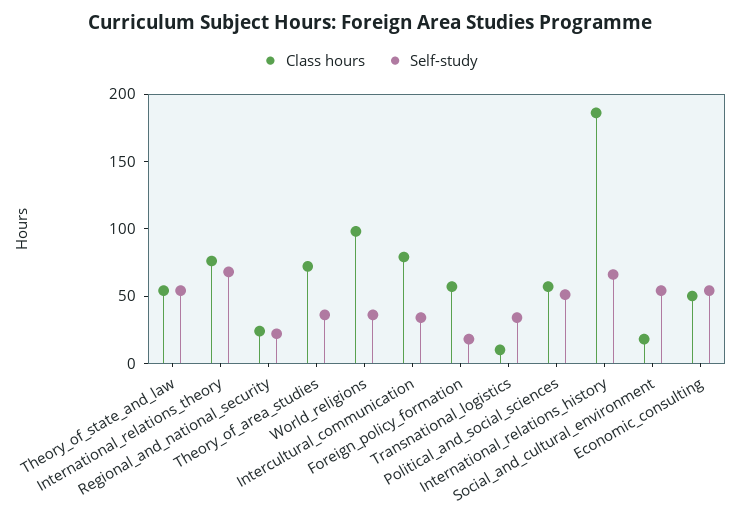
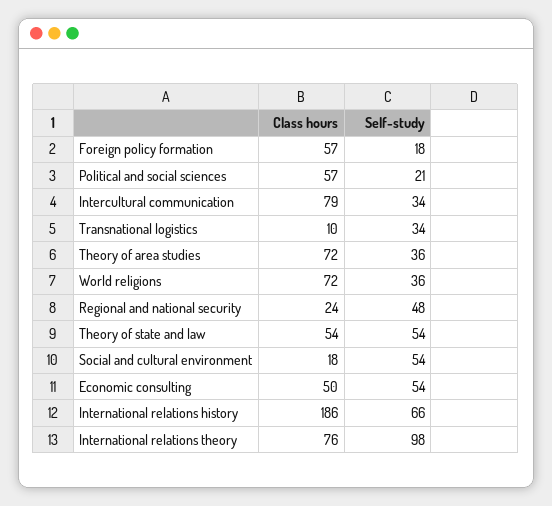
Self-study, International_relations_theory: 70 -> 98
Self-study, Regional_and_national_security: 20 -> 48
Class hours, World_religions: 100 -> 72
Self-study, Political_and_social_sciences: 50 -> 21

